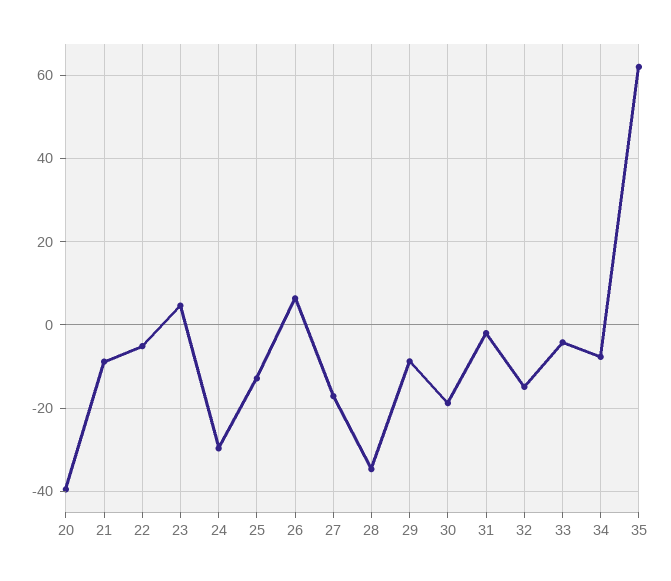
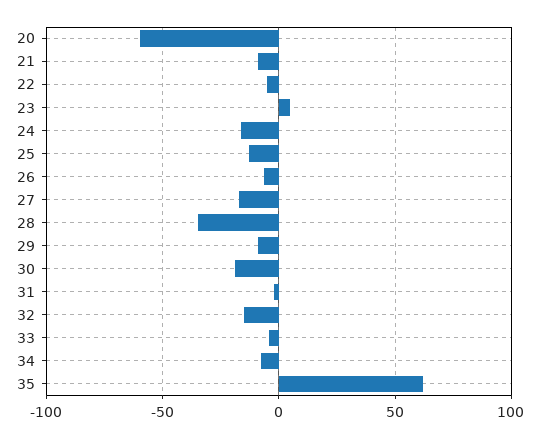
20: -40 -> -60
24: -30 -> -15
26: 6 -> -5

